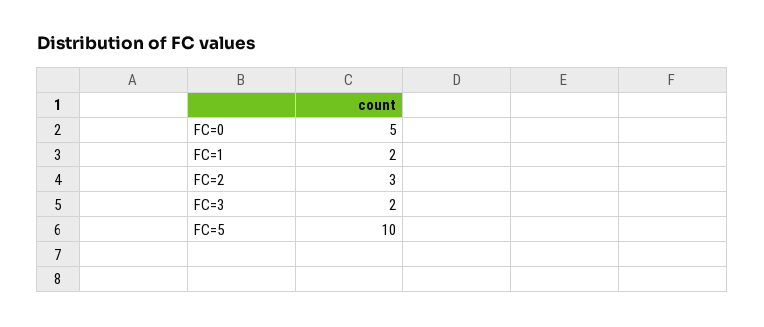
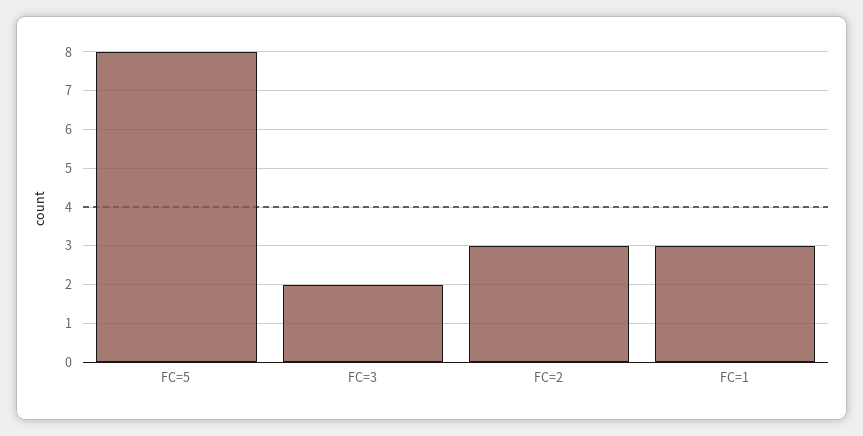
FC=0: 5 -> none
FC=1: 2 -> 3
FC=5: 10 -> 8

